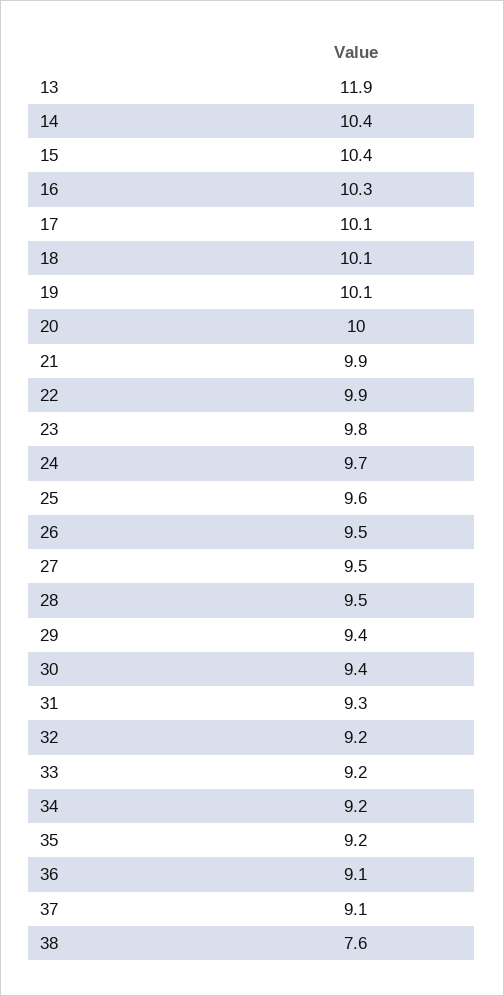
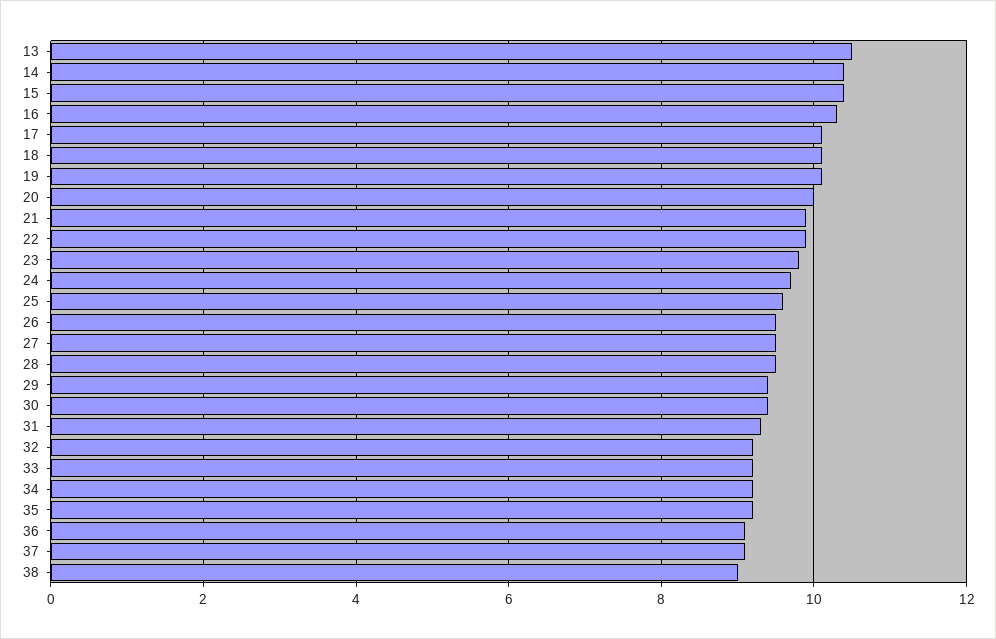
13: 11.9 -> 10.5
38: 7.6 -> 9

